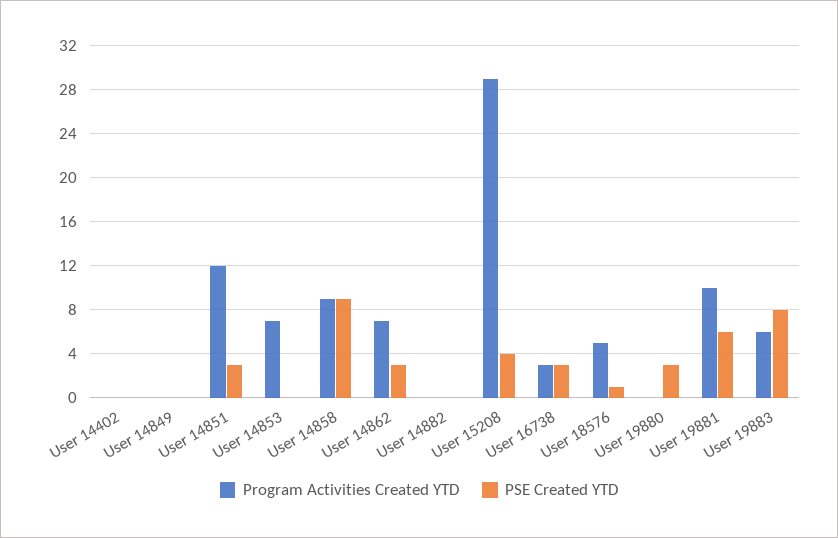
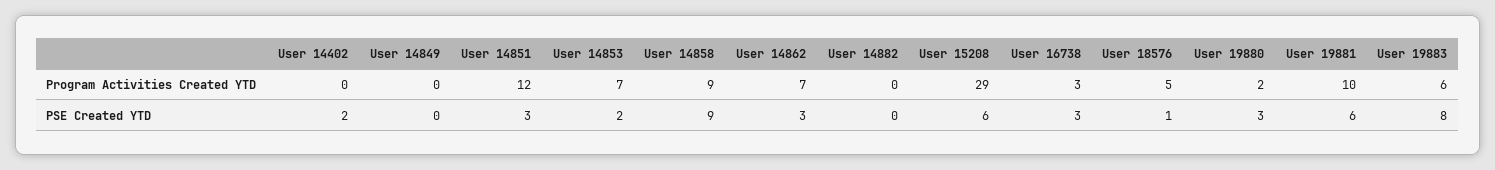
PSE Created YTD, User 14402: 0 -> 2
PSE Created YTD, User 14853: 0 -> 2
PSE Created YTD, User 15208: 4 -> 6
Program Activities Created YTD, User 19880: 0 -> 2

